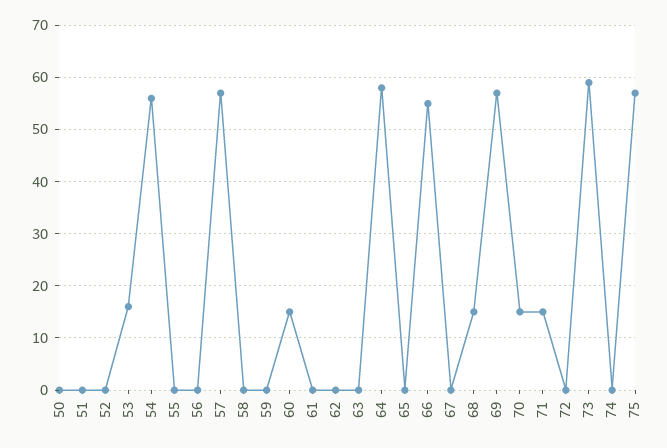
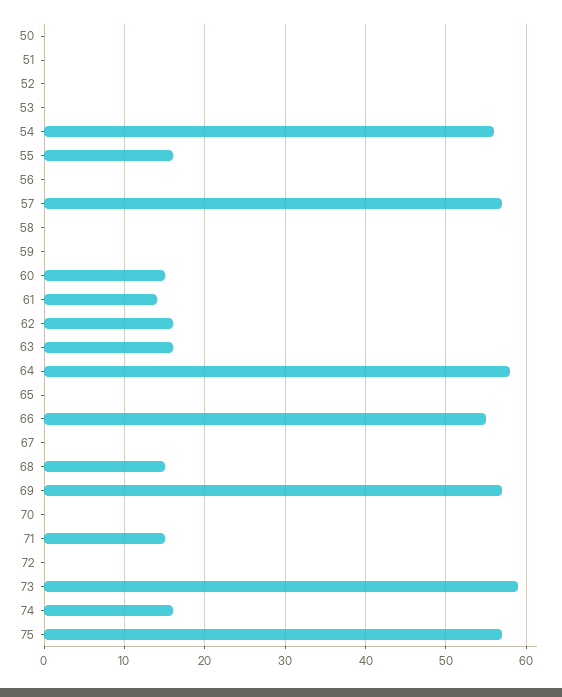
53: 15 -> 0
55: 0 -> 16
61: 0 -> 14
62: 0 -> 16
63: 0 -> 16
70: 15 -> 0
74: 0 -> 16

